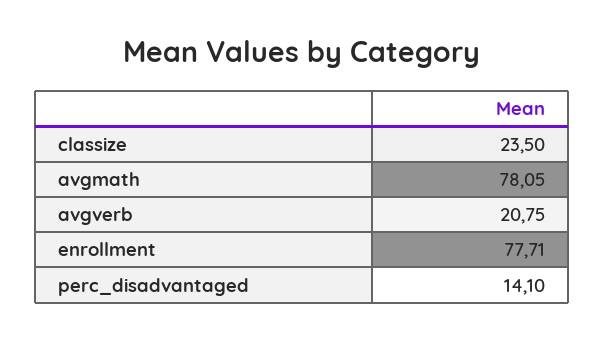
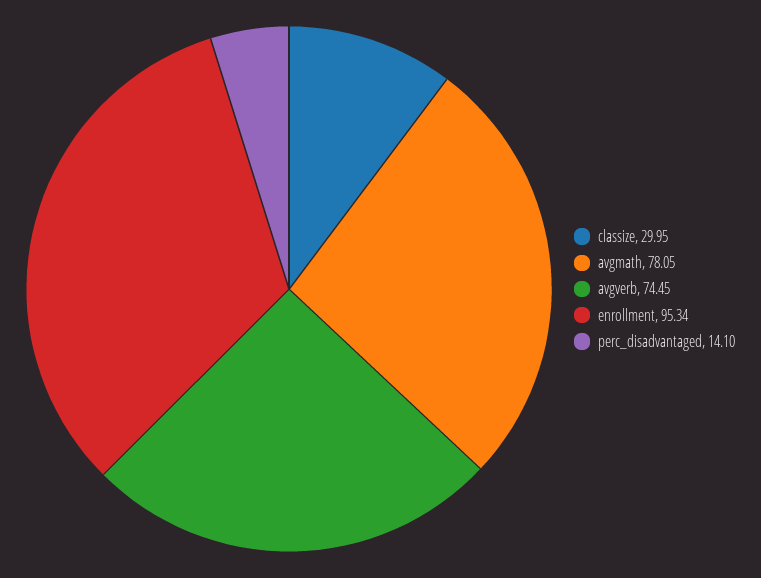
classize: 23.5 -> 29.95
avgverb: 20.75 -> 74.45
enrollment: 77.71 -> 95.34

